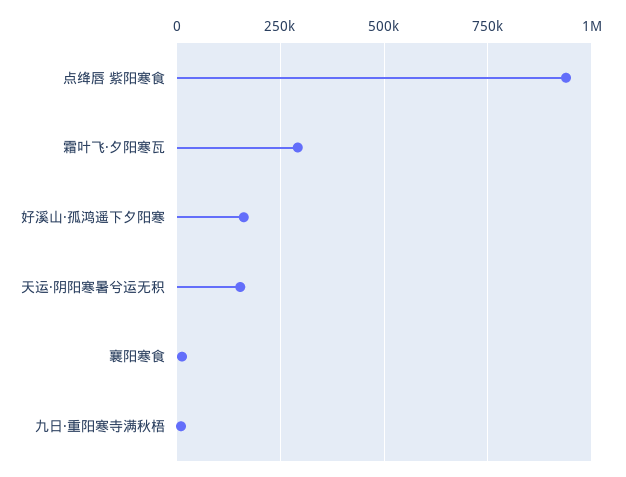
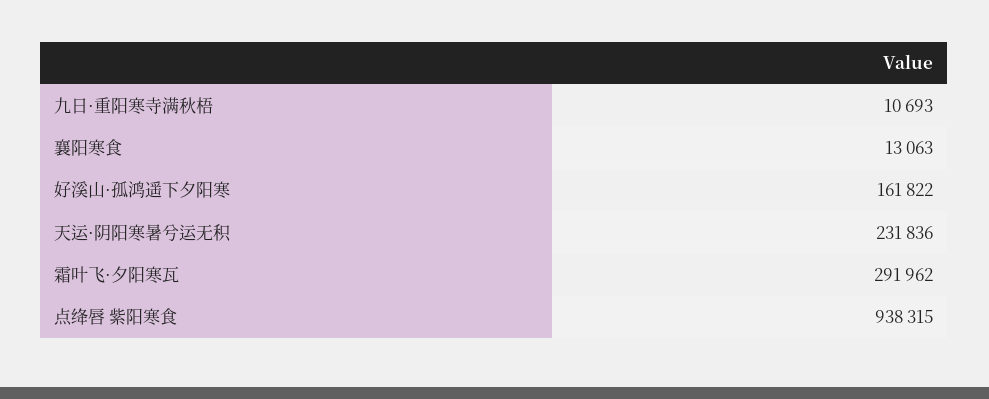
天运·阴阳寒暑兮运无积: 150000 -> 231836

